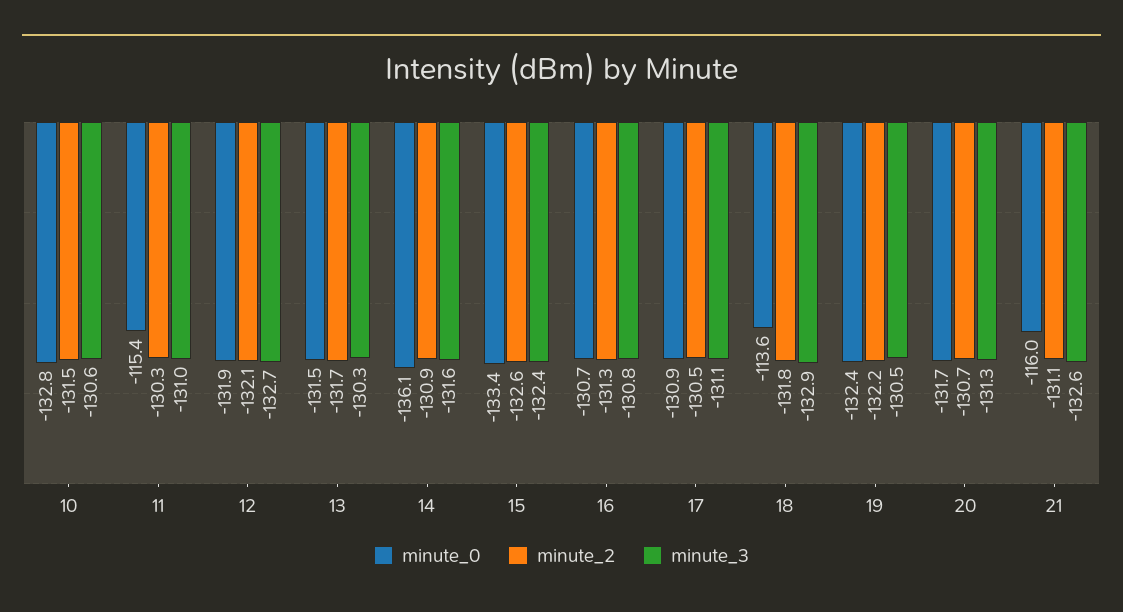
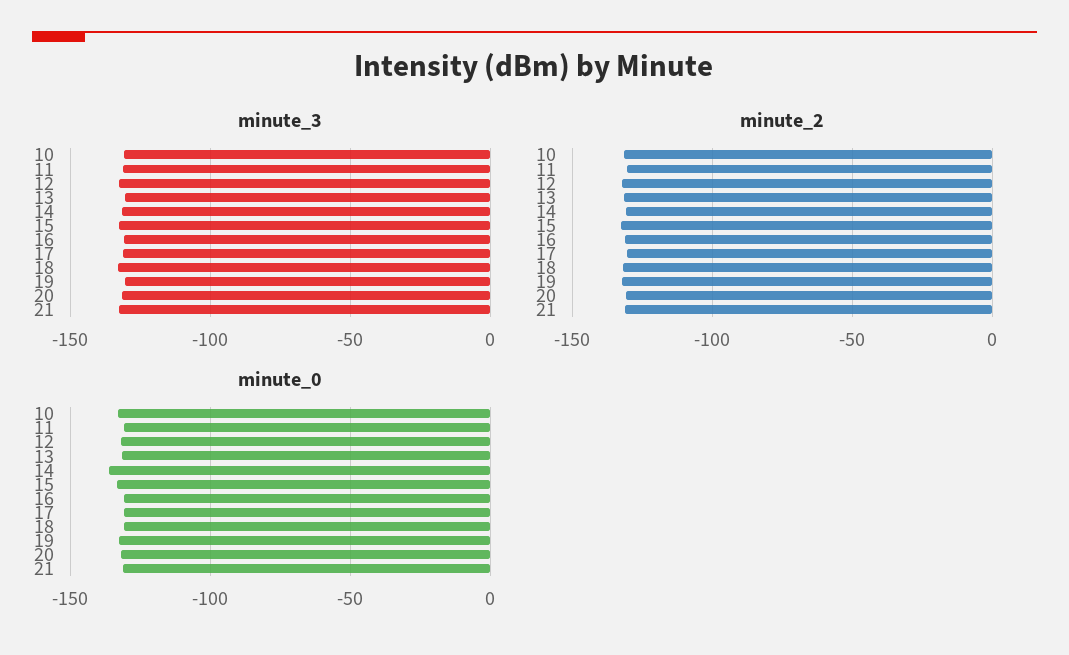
minute_0, 11: -115.4 -> -130
minute_0, 18: -113.6 -> -130
minute_0, 21: -116 -> -130

